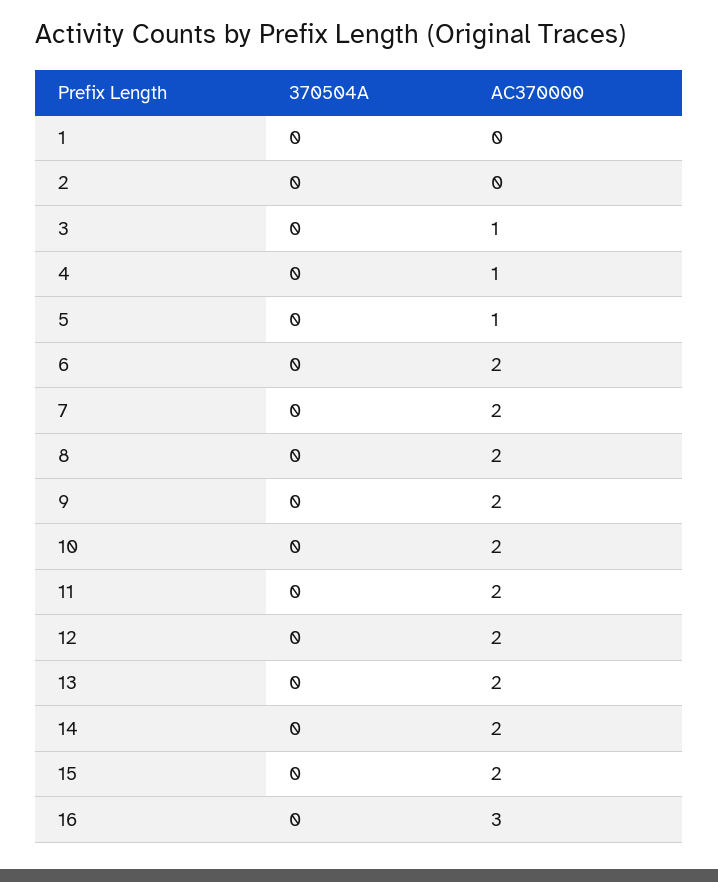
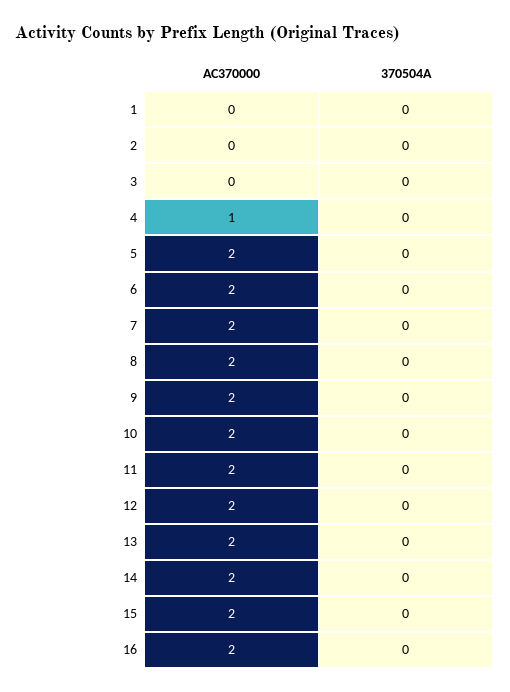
AC370000, 3: 1 -> 0
AC370000, 5: 1 -> 2
AC370000, 16: 3 -> 2

